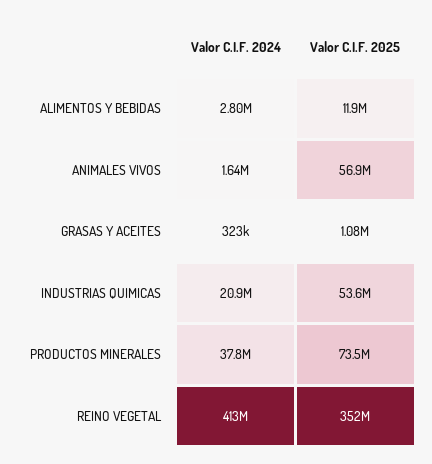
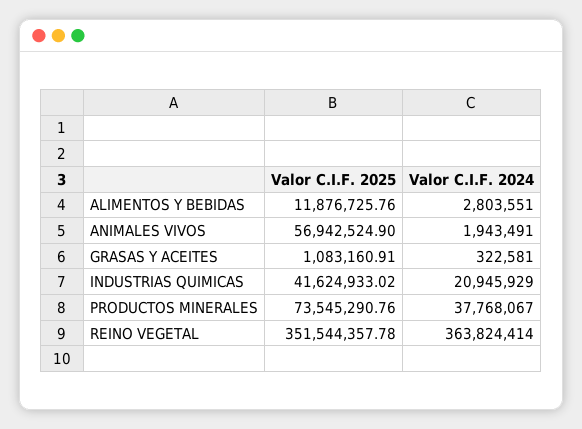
Valor C.I.F. 2024, ANIMALES VIVOS: 1640000 -> 1943491
Valor C.I.F. 2025, INDUSTRIAS QUIMICAS: 53600000 -> 41624933.02
Valor C.I.F. 2024, REINO VEGETAL: 413000000 -> 363824414

